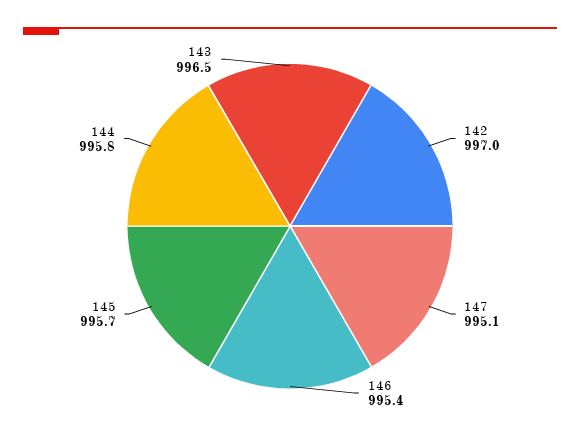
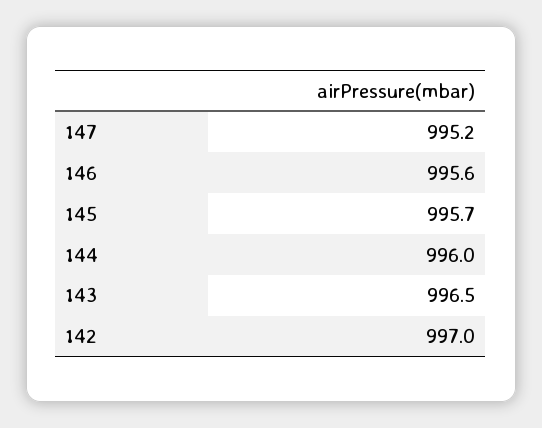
147: 995.1 -> 995.2
146: 995.4 -> 995.6
144: 995.8 -> 996

